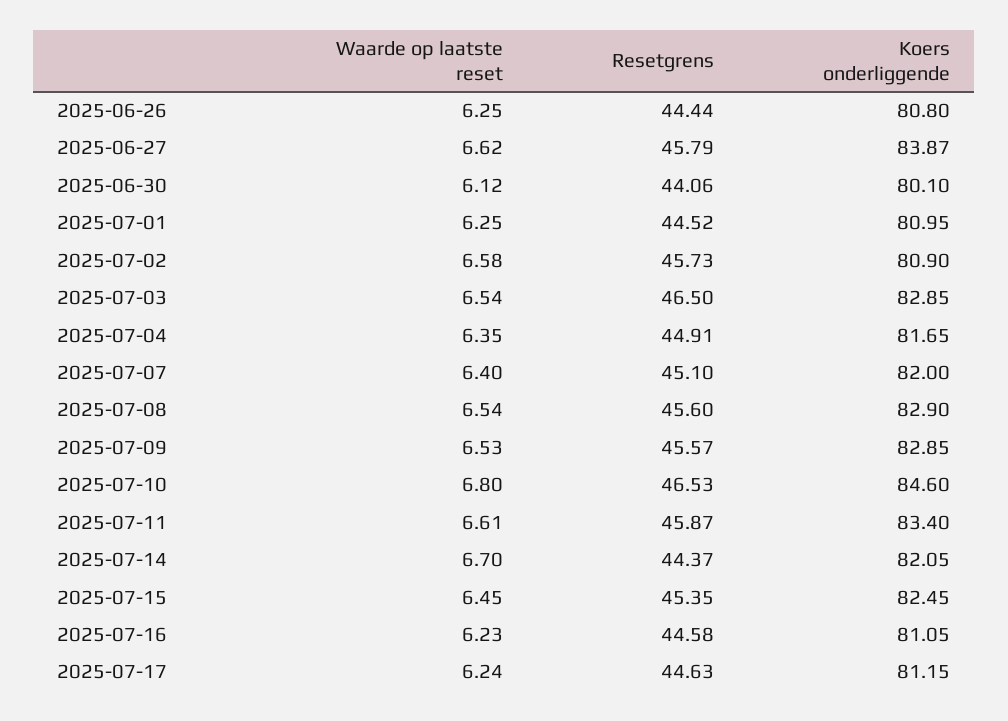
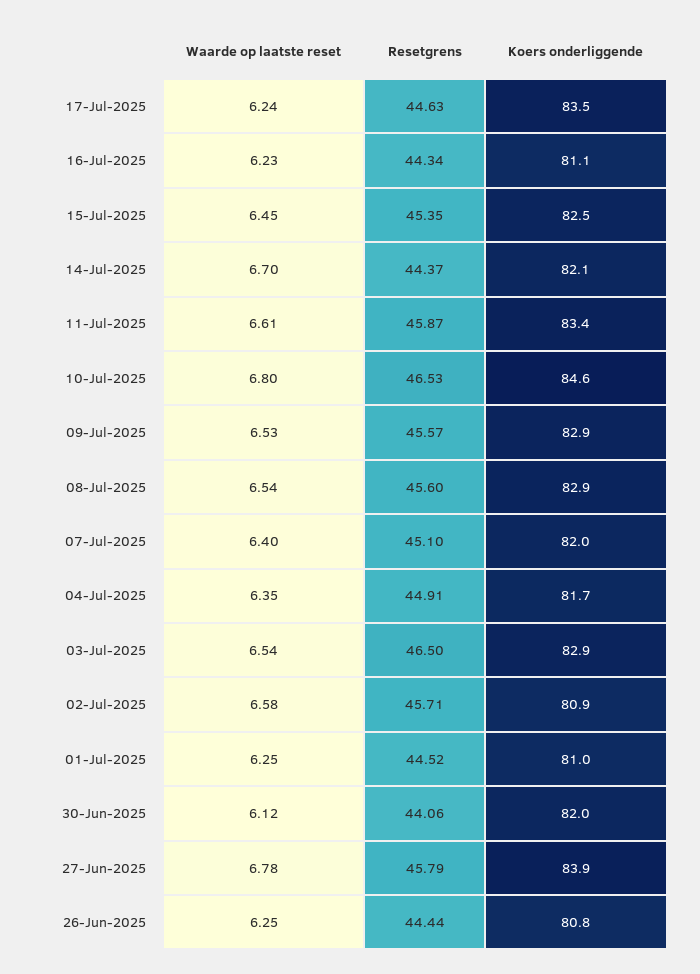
Waarde op laatste reset, 2025-06-27: 6.62 -> 6.78
Koers onderliggende, 2025-06-30: 80.1 -> 82
Resetgrens, 2025-07-02: 45.73 -> 45.71
Resetgrens, 2025-07-16: 44.58 -> 44.34
Koers onderliggende, 2025-07-17: 81.15 -> 83.5

